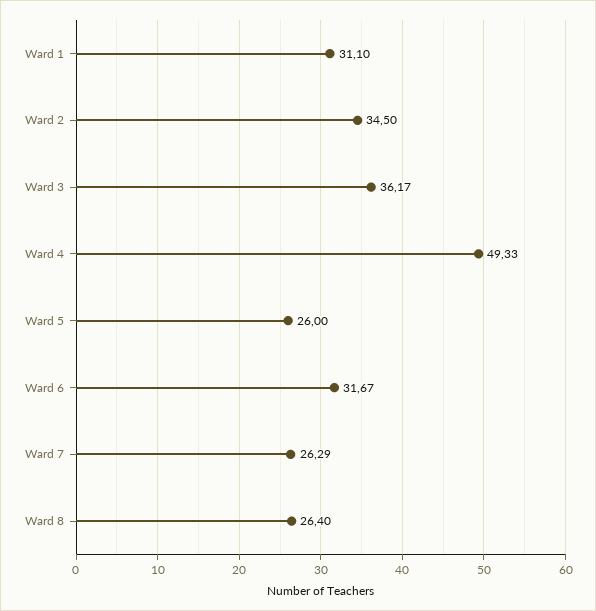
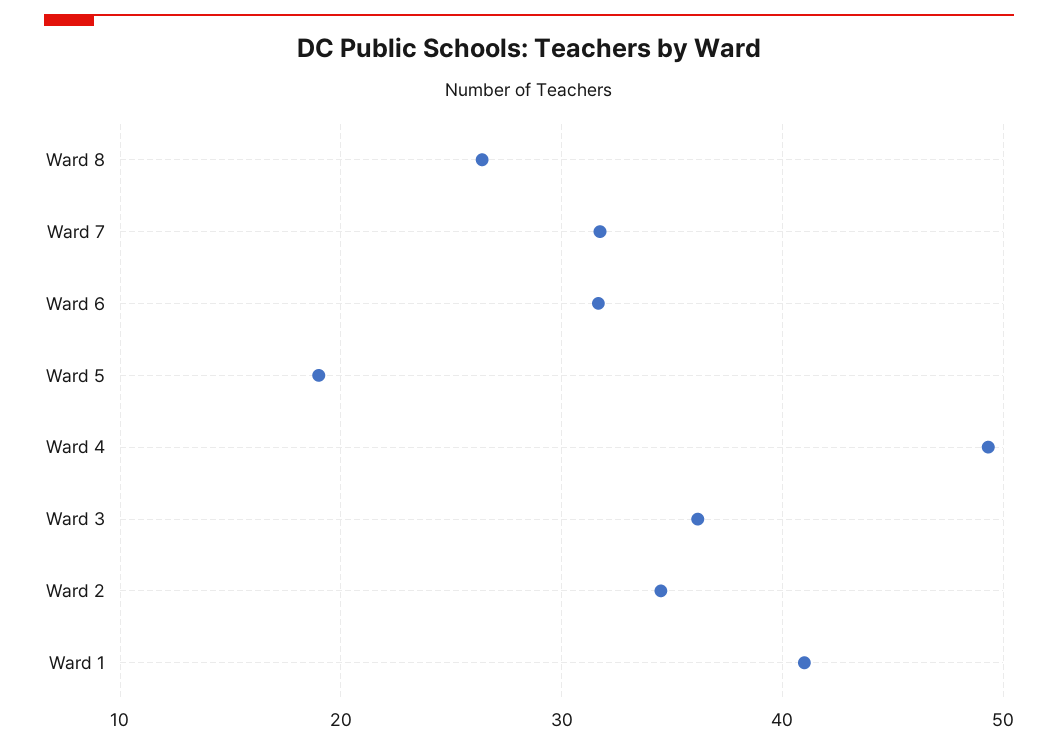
Ward 1: 31.1 -> 41
Ward 5: 26 -> 19
Ward 7: 26.29 -> 32

